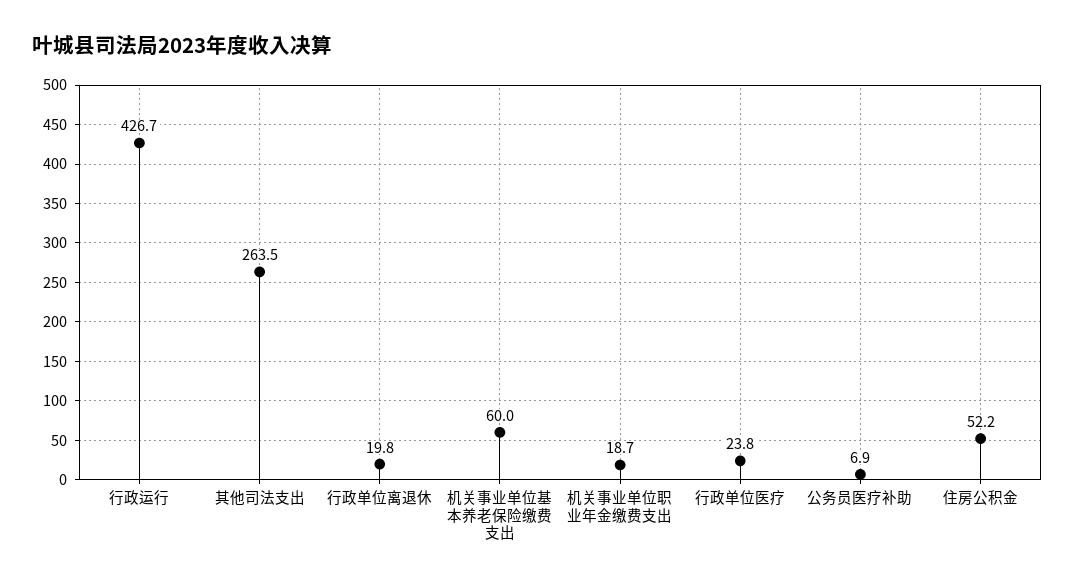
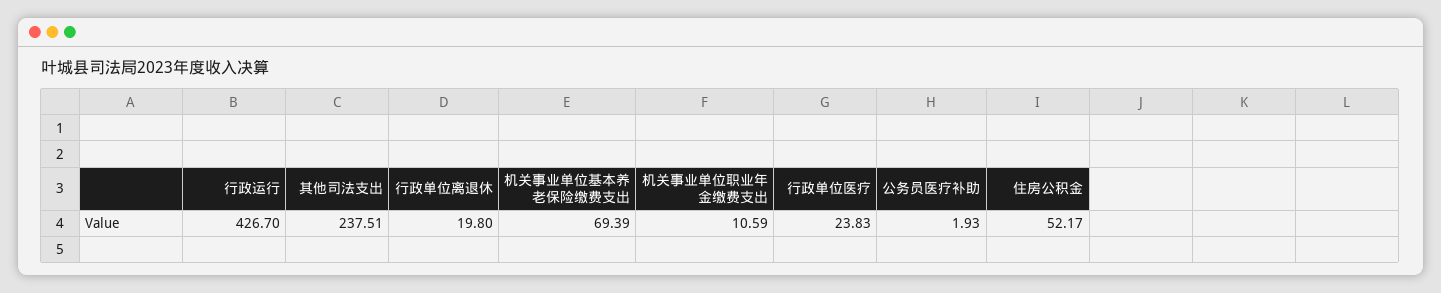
其他司法支出: 263.5 -> 237.51
机关事业单位基本养老保险缴费支出: 60 -> 69.39
机关事业单位职业年金缴费支出: 18.7 -> 10.59
公务员医疗补助: 6.9 -> 1.93

